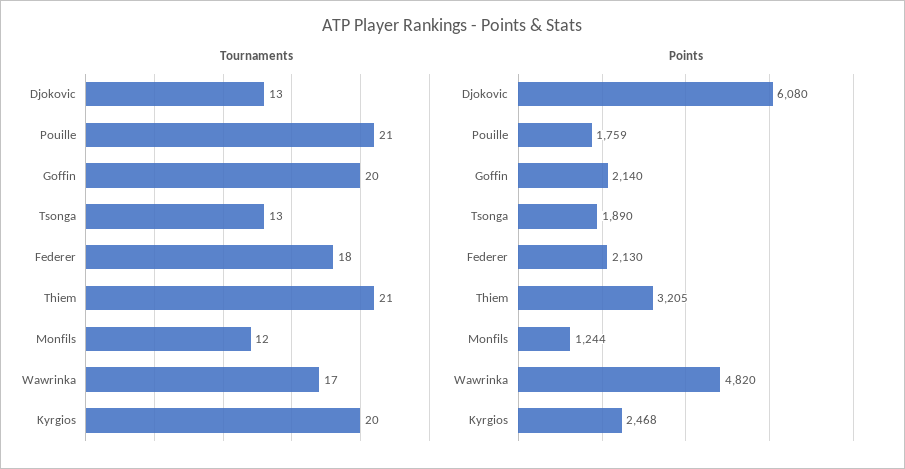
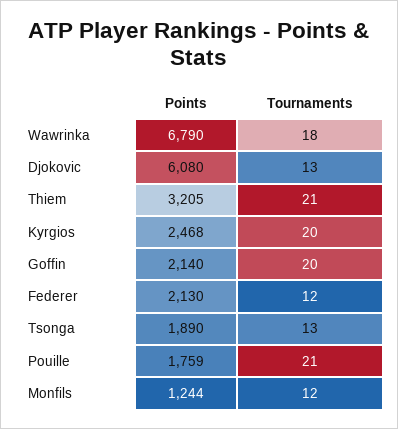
Tournaments, Federer: 18 -> 12
Tournaments, Wawrinka: 17 -> 18
Points, Wawrinka: 4820 -> 6790

